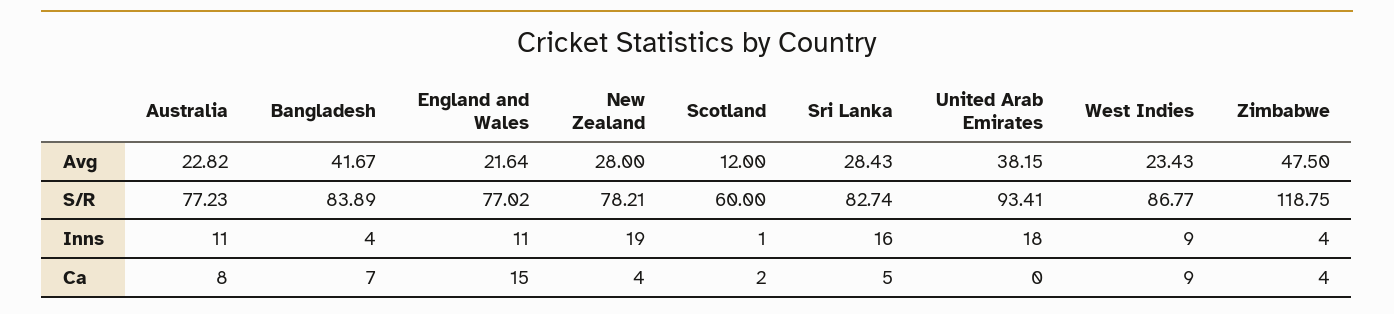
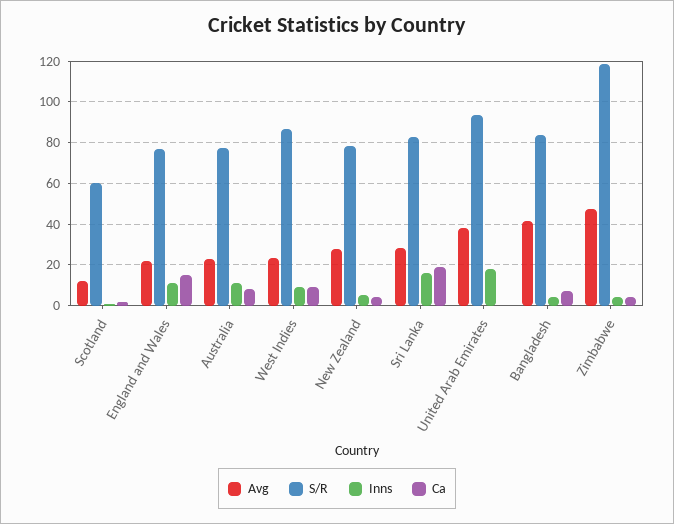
Inns, New Zealand: 19 -> 5
Ca, Sri Lanka: 5 -> 20

